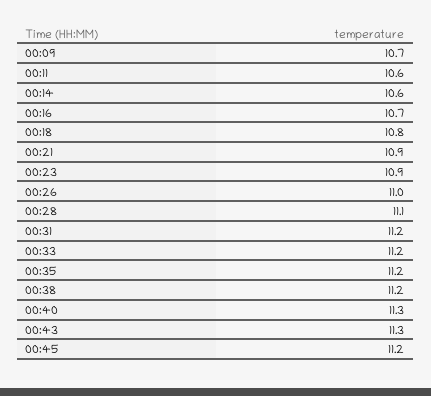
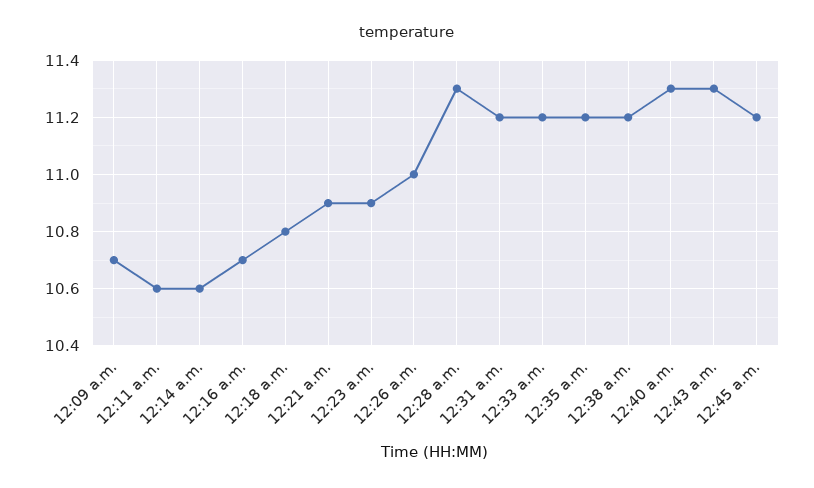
00:28: 11.1 -> 11.3

